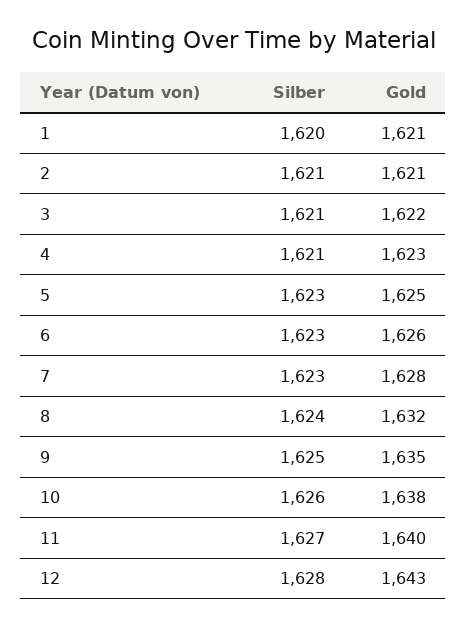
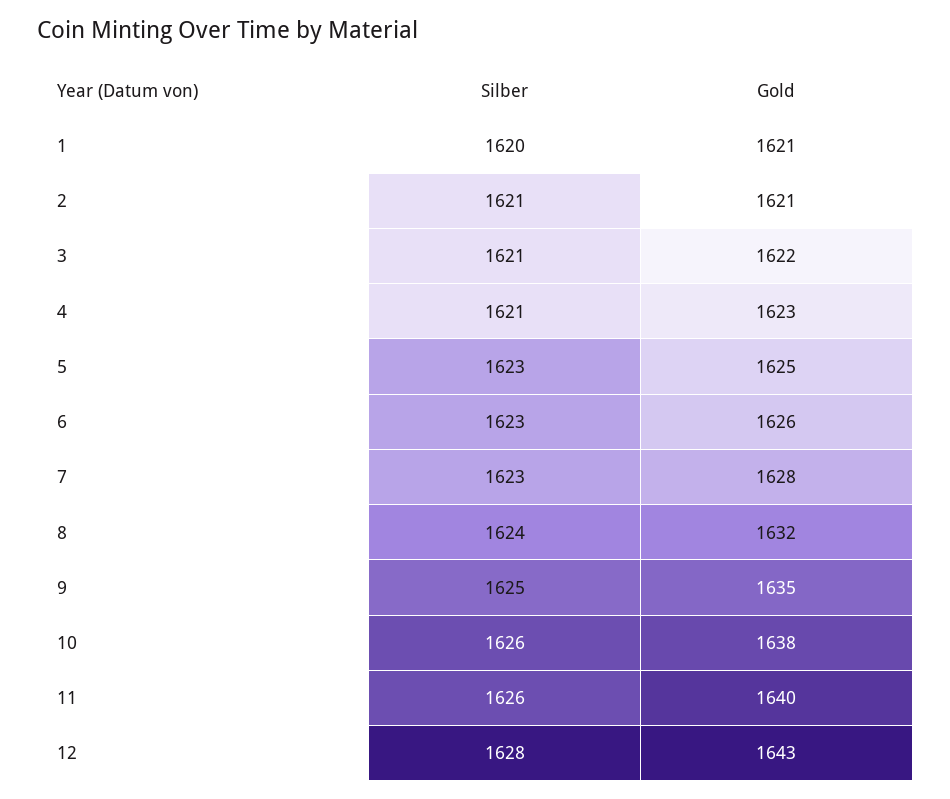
Silber, 11: 1627 -> 1626

